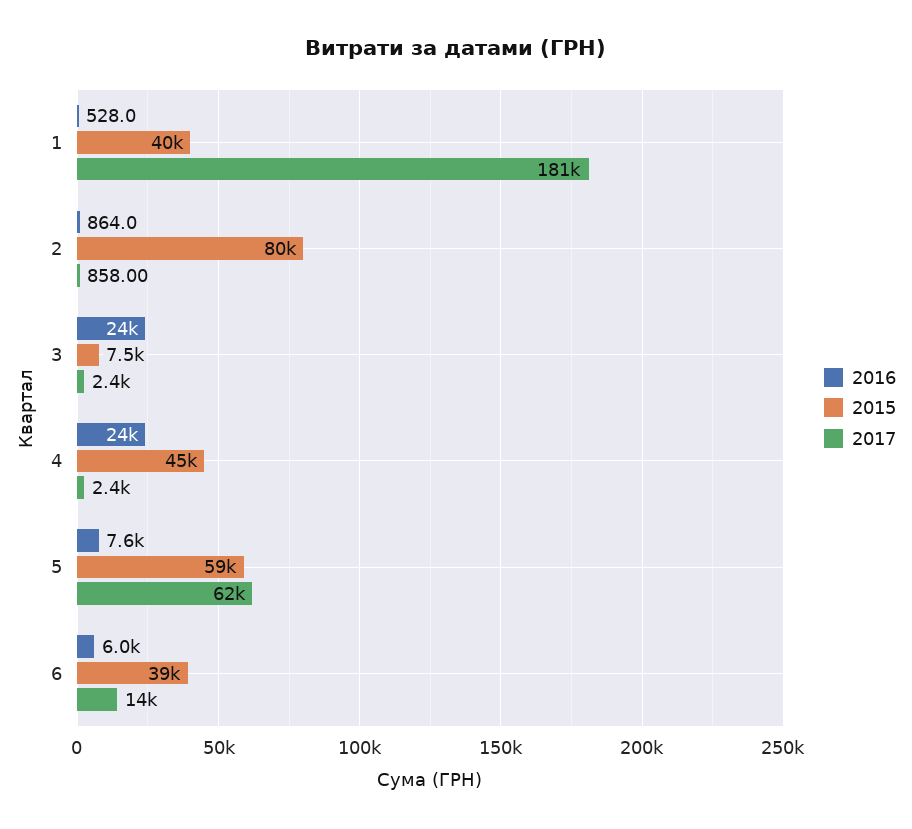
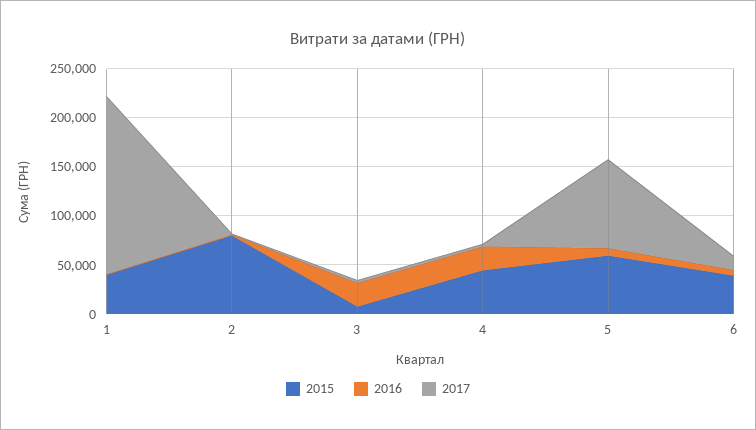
2017, 5: 62000 -> 90000

